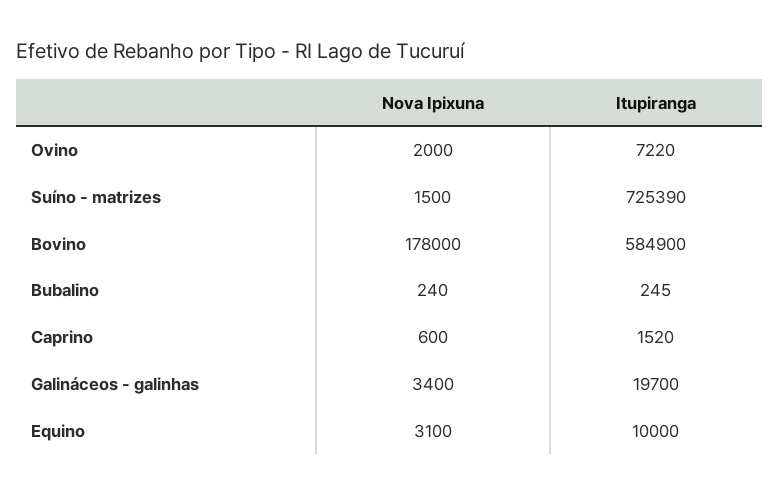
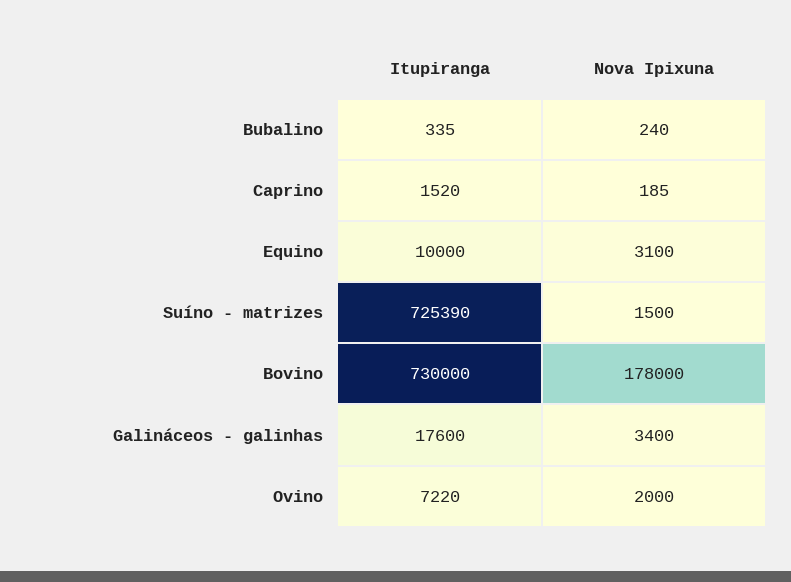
Itupiranga, Bovino: 584900 -> 730000
Itupiranga, Bubalino: 245 -> 335
Nova Ipixuna, Caprino: 600 -> 185
Itupiranga, Galináceos - galinhas: 19700 -> 17600

